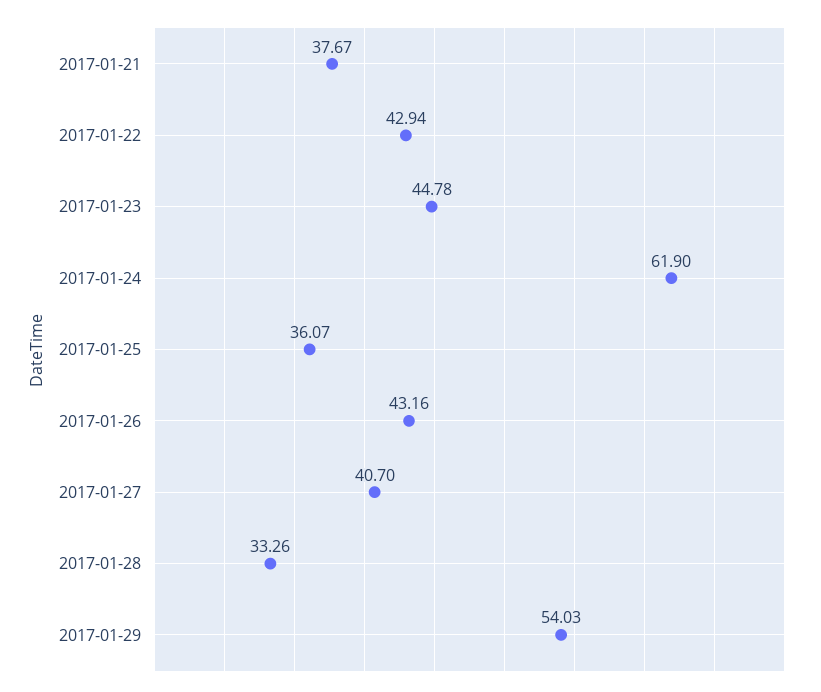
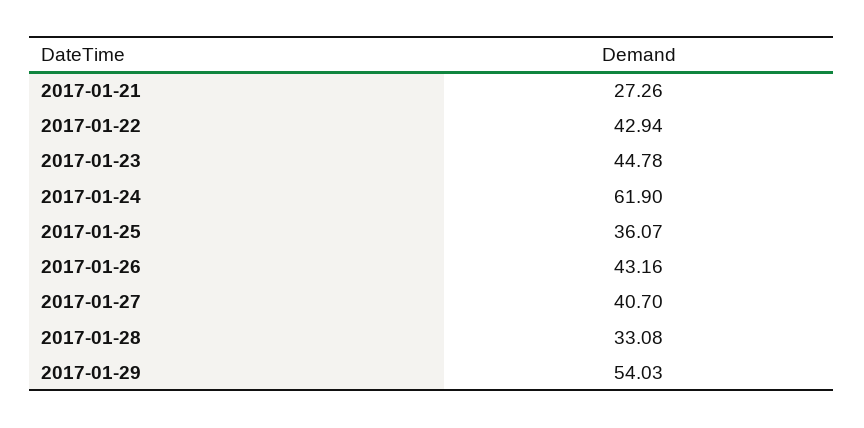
2017-01-21: 37.67 -> 27.26
2017-01-28: 33.26 -> 33.08

